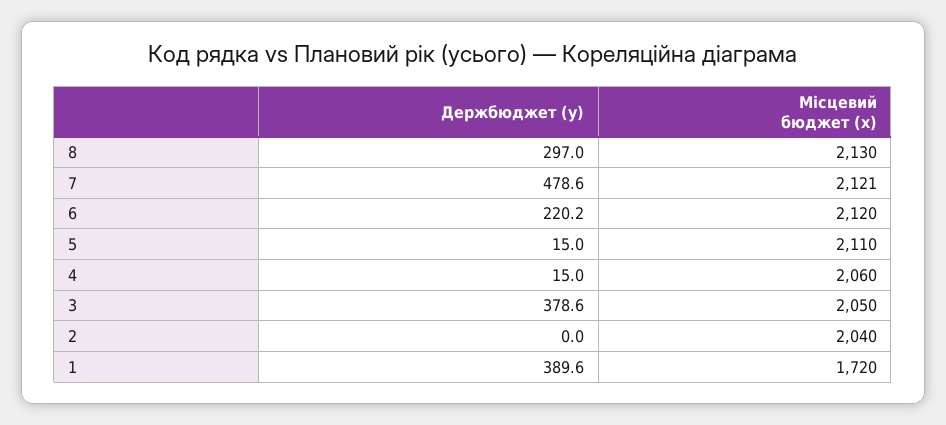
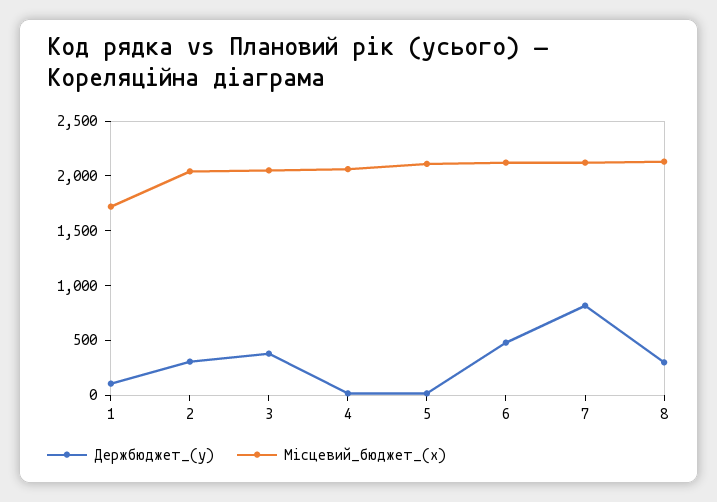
Держбюджет (y), 7: 478.6 -> 800
Держбюджет (y), 6: 220.2 -> 500
Держбюджет (y), 2: 0 -> 300
Держбюджет (y), 1: 389.6 -> 100

